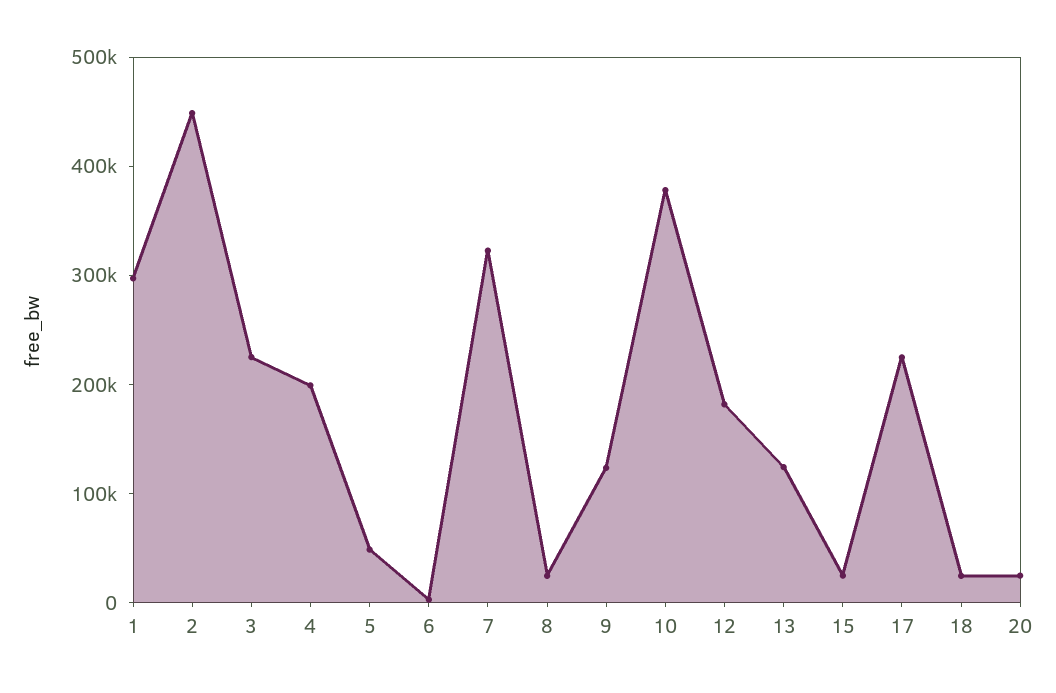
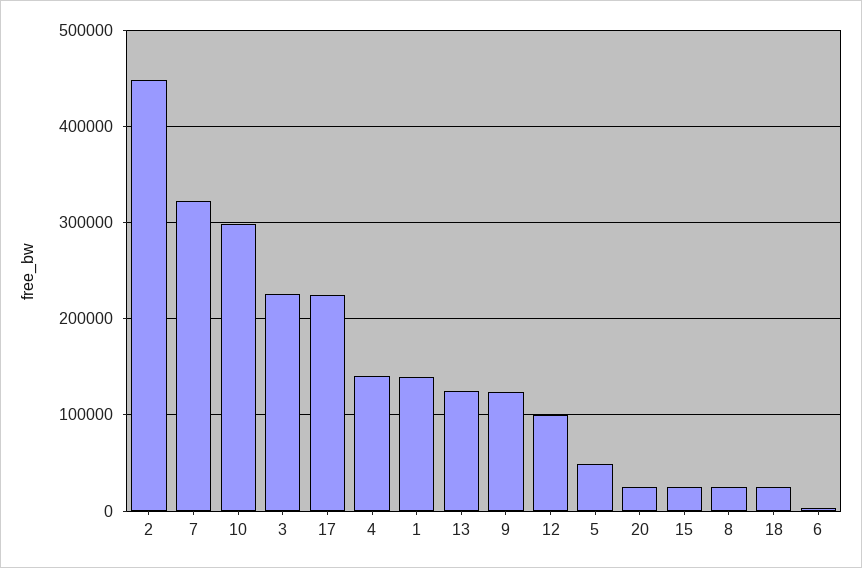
1: 300000 -> 140000
4: 200000 -> 140000
10: 380000 -> 300000
12: 180000 -> 100000

